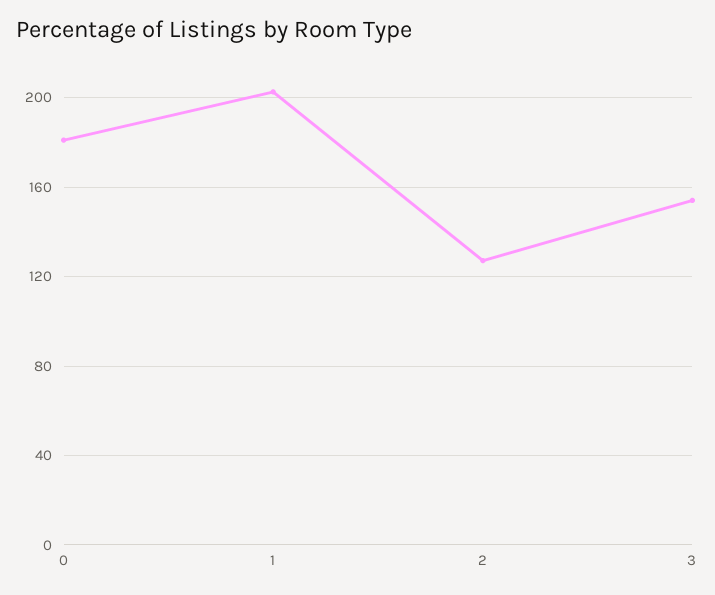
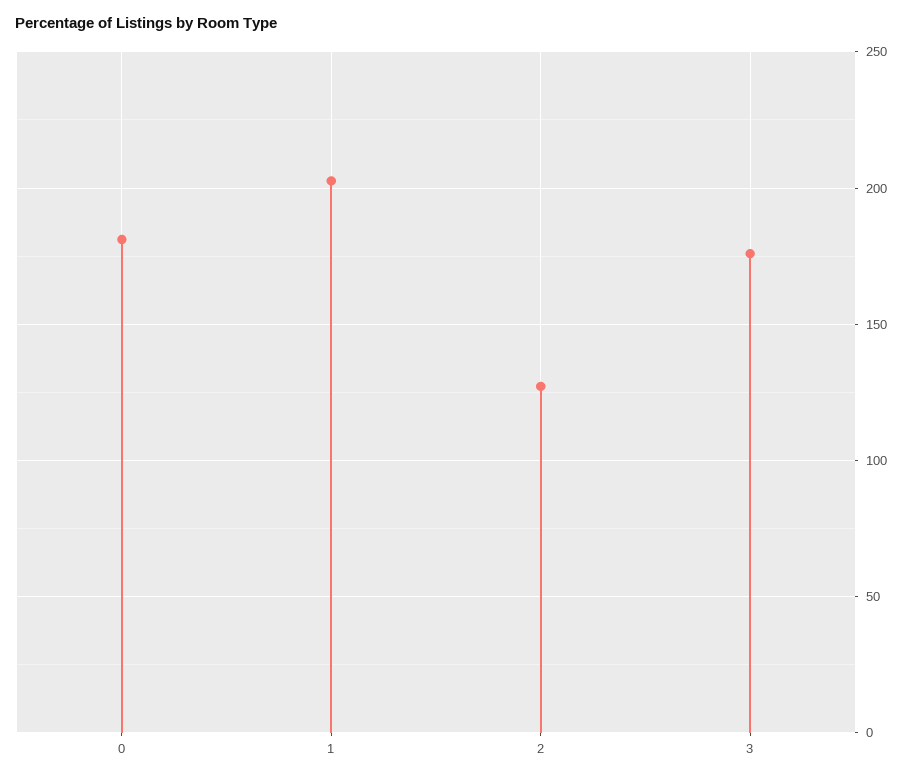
3: 155 -> 175

